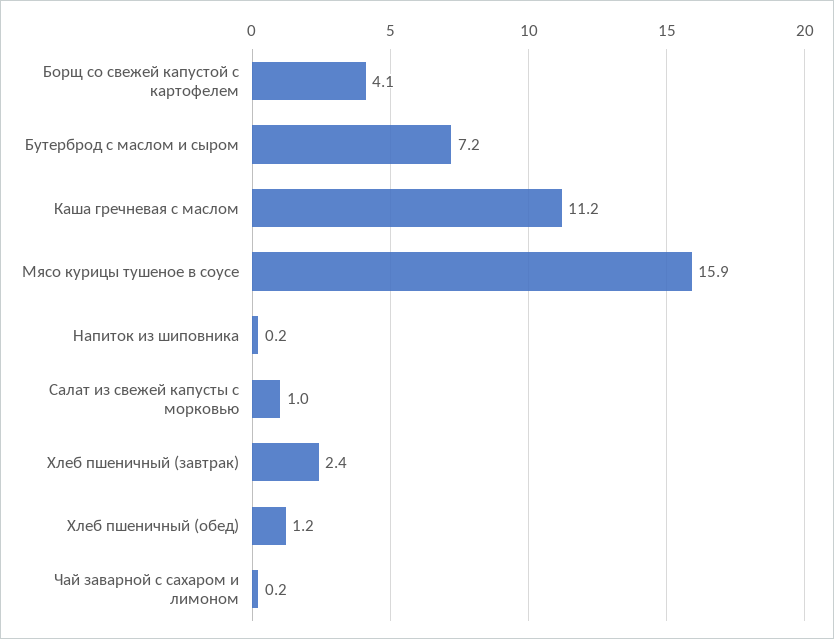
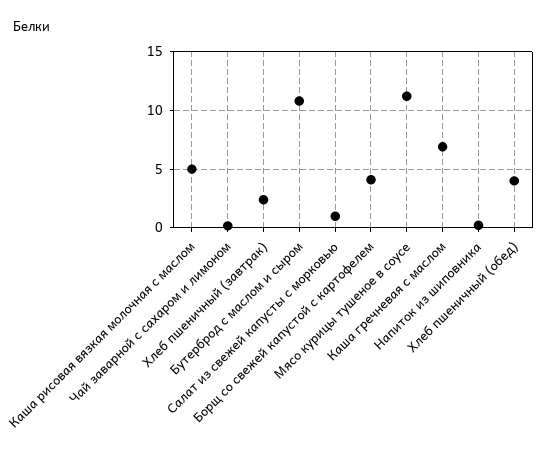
Бутерброд с маслом и сыром: 7.2 -> 11
Каша гречневая с маслом: 11.2 -> 7
Мясо курицы тушеное в соусе: 15.9 -> 11
Хлеб пшеничный (обед): 1.2 -> 4
Каша рисовая вязкая молочная с маслом: none -> 5

